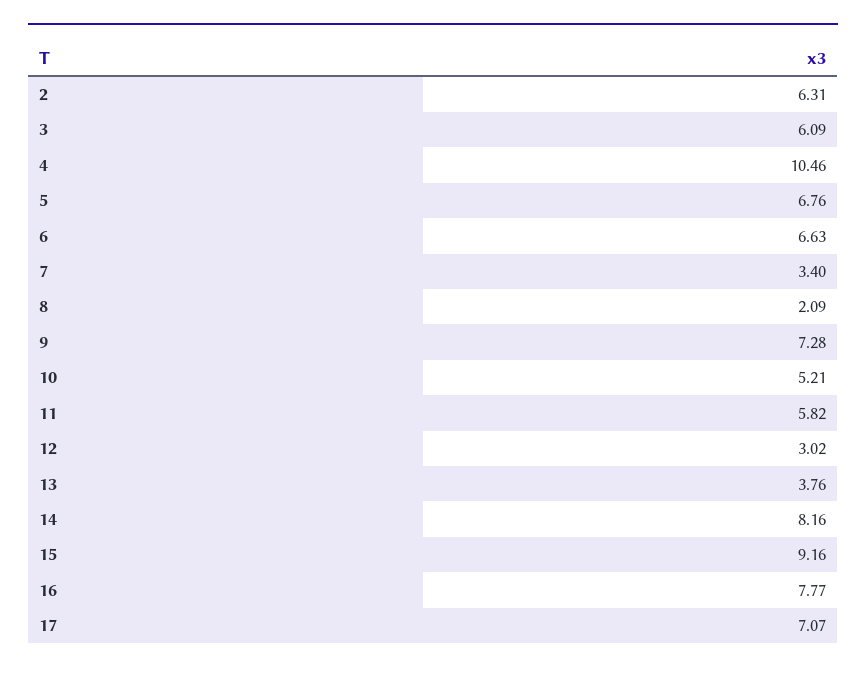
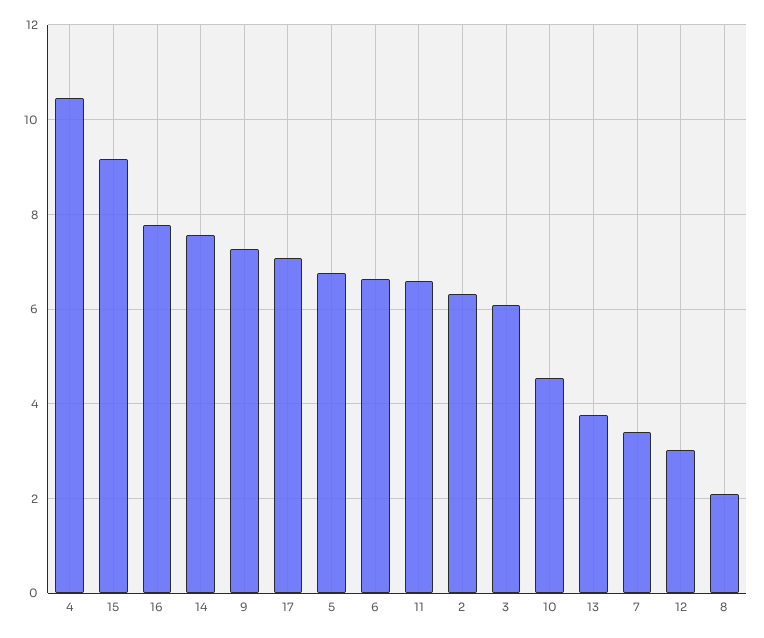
10: 5.21 -> 4.6
11: 5.82 -> 6.6
14: 8.16 -> 7.6

